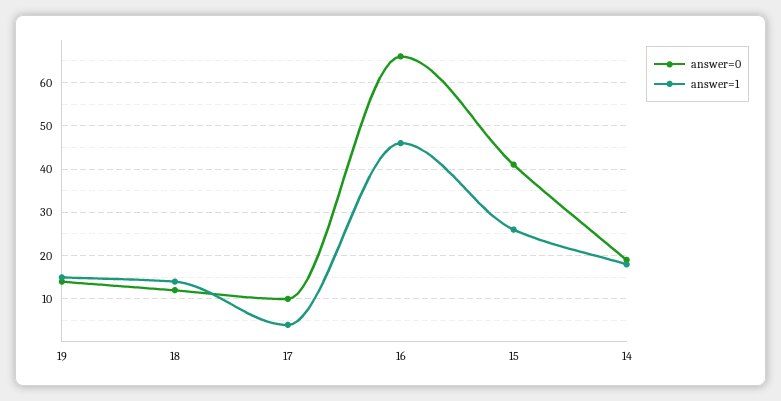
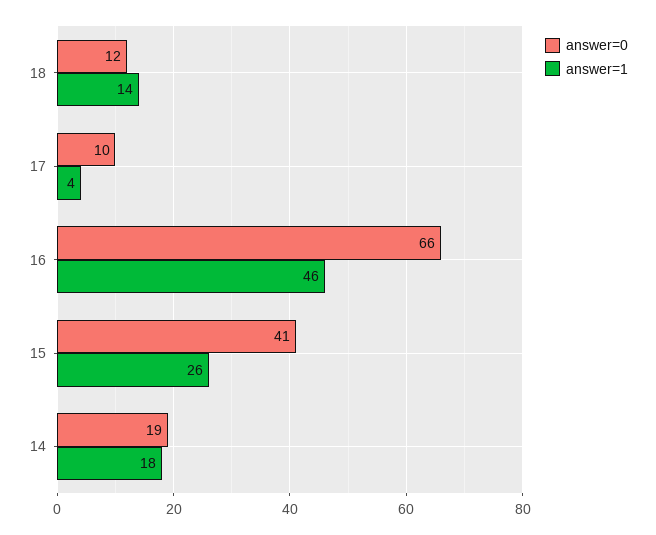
answer=0, 19: 15 -> none
answer=1, 19: 15 -> none

